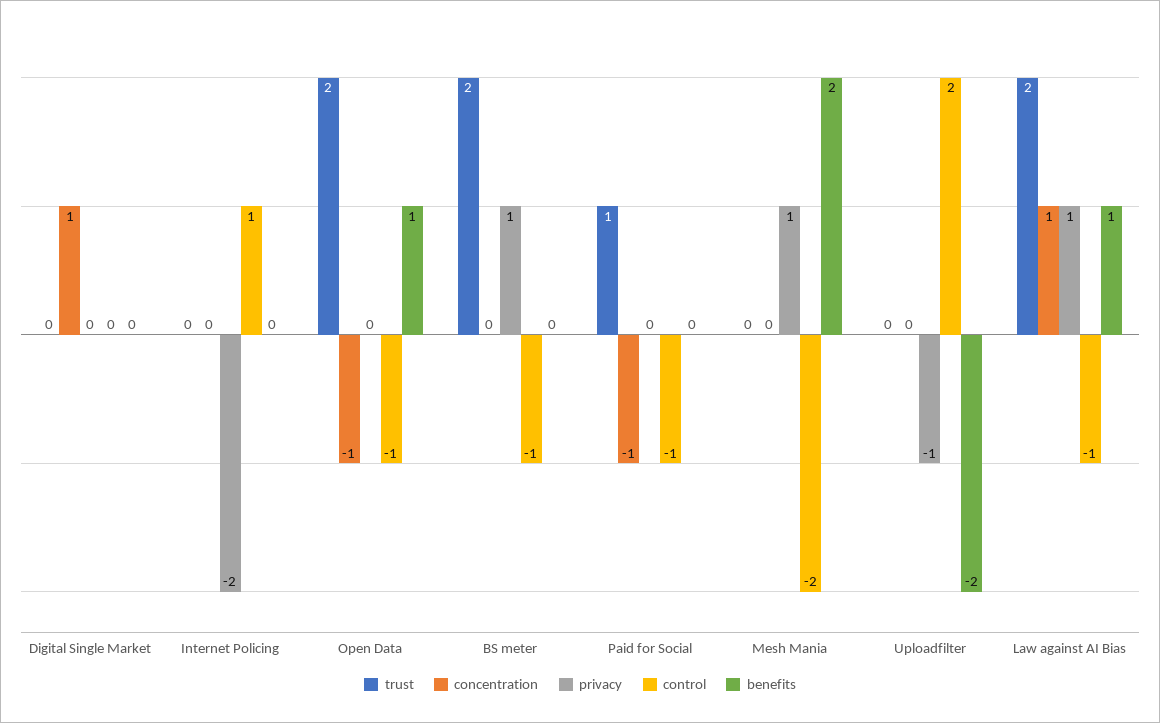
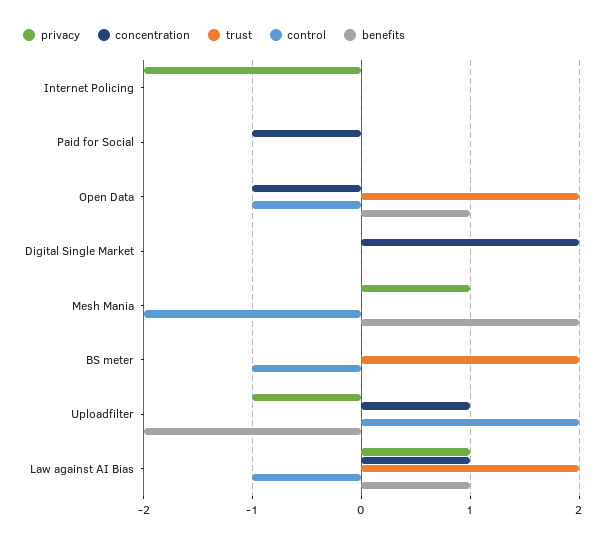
concentration, Digital Single Market: 1 -> 2
control, Internet Policing: 1 -> 0
privacy, BS meter: 1 -> 0
trust, Paid for Social: 1 -> 0
control, Paid for Social: -1 -> 0
concentration, Uploadfilter: 0 -> 1

